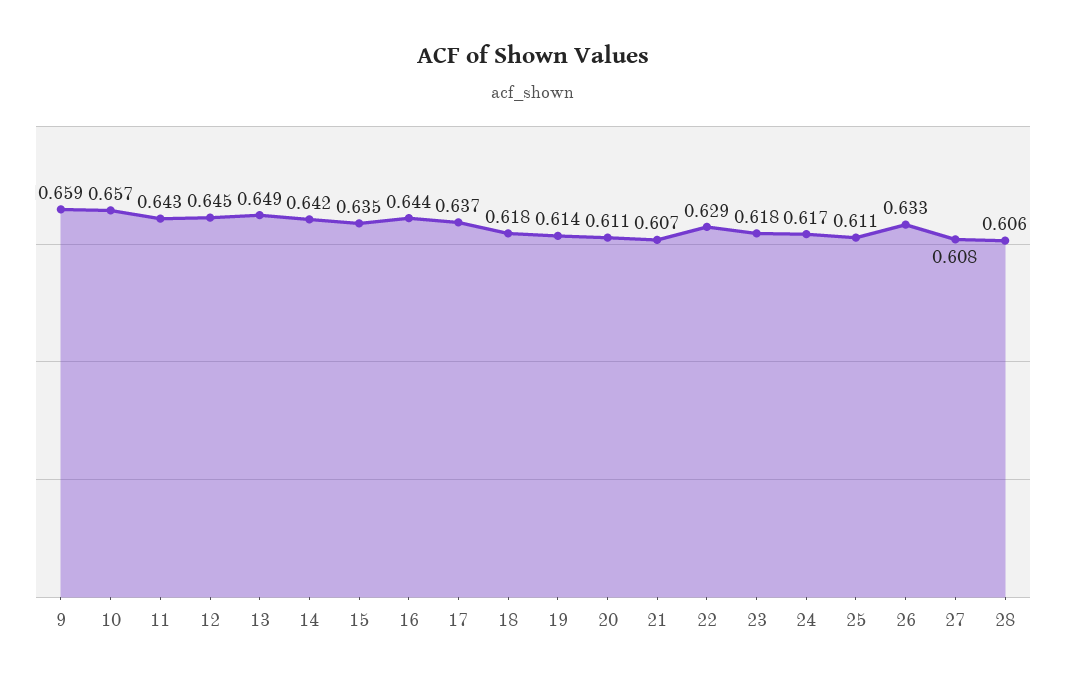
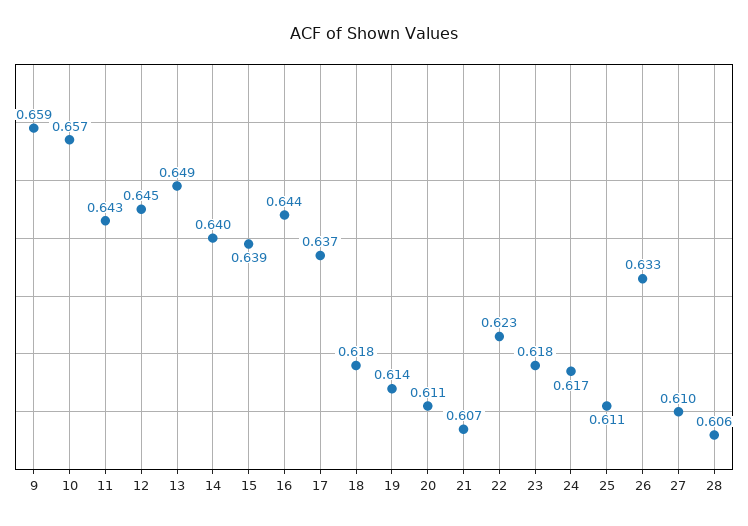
14: 0.642 -> 0.64
15: 0.635 -> 0.639
22: 0.629 -> 0.623
27: 0.608 -> 0.61

